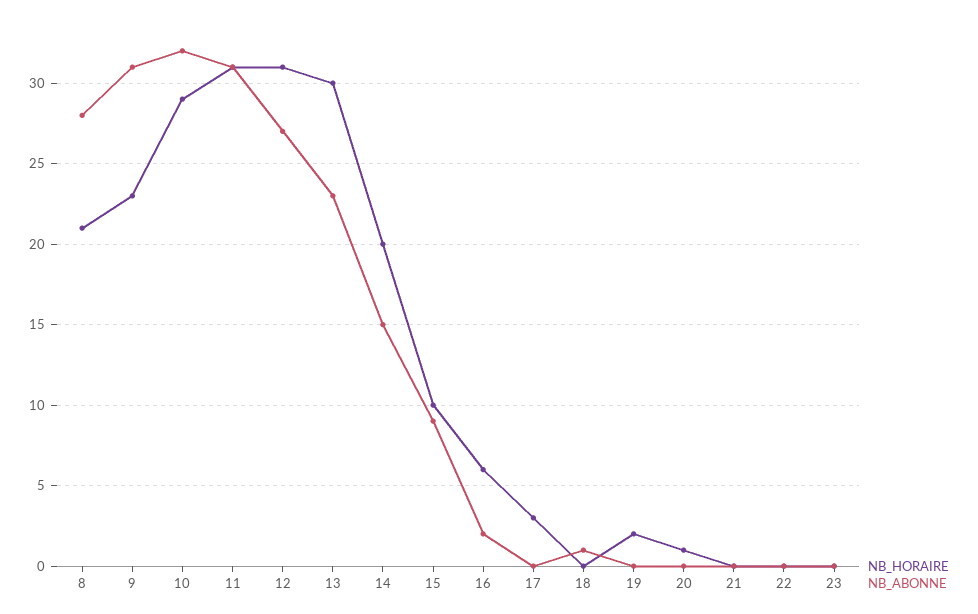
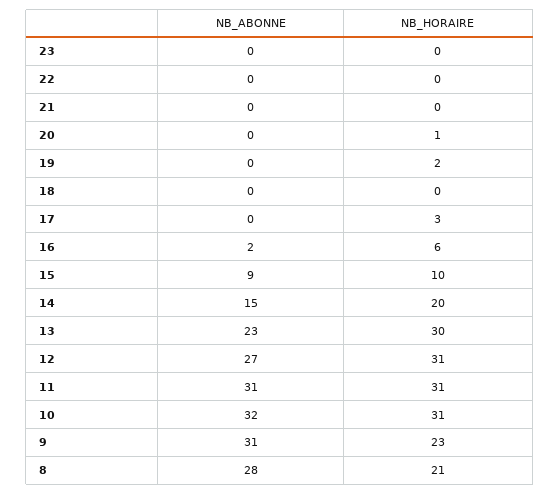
NB_HORAIRE, 10: 29 -> 31
NB_ABONNE, 18: 1 -> 0

